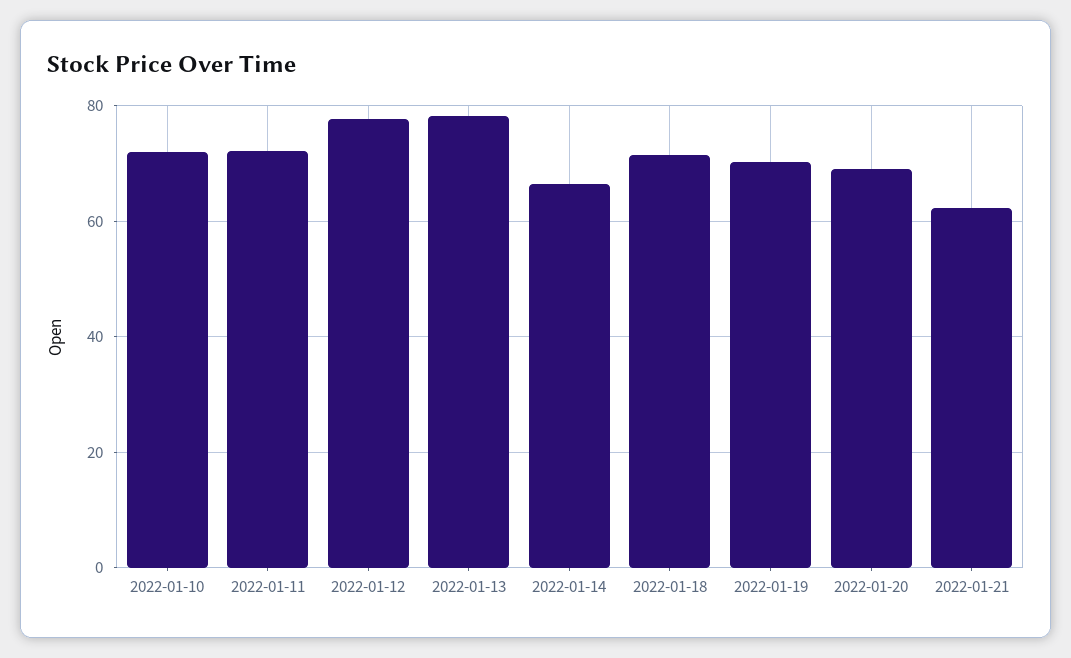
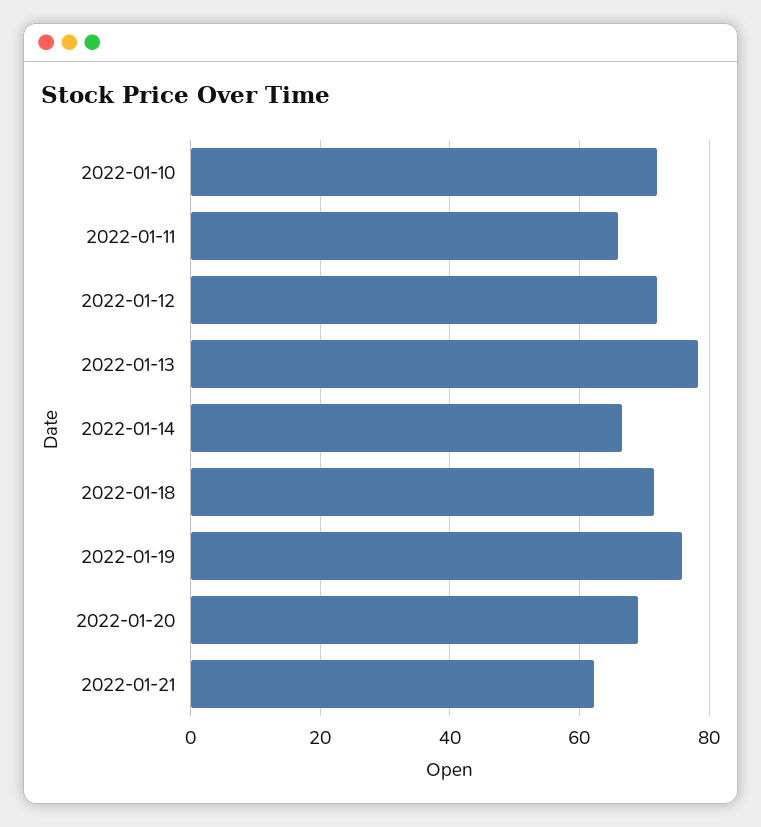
2022-01-11: 72 -> 66
2022-01-12: 78 -> 72
2022-01-19: 70 -> 76

